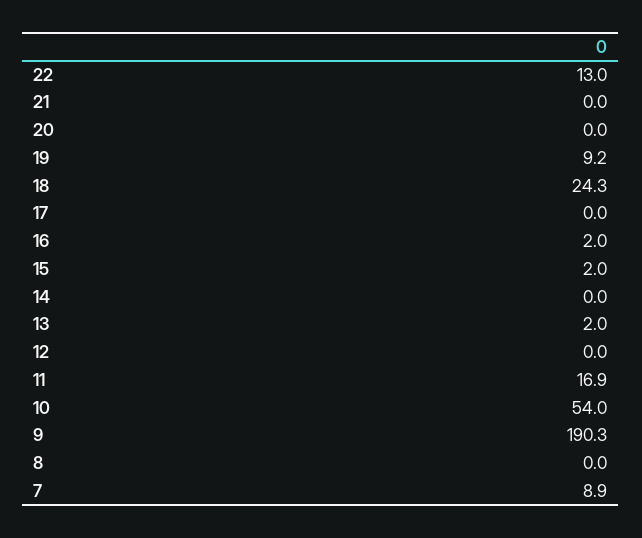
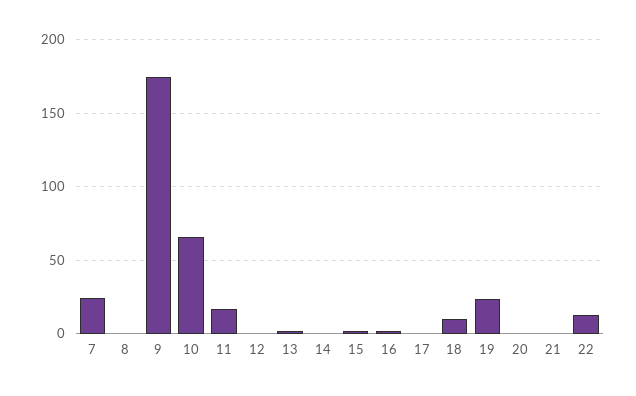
19: 9.2 -> 25
18: 24.3 -> 10
10: 54 -> 65
9: 190.3 -> 175
7: 8.9 -> 25

